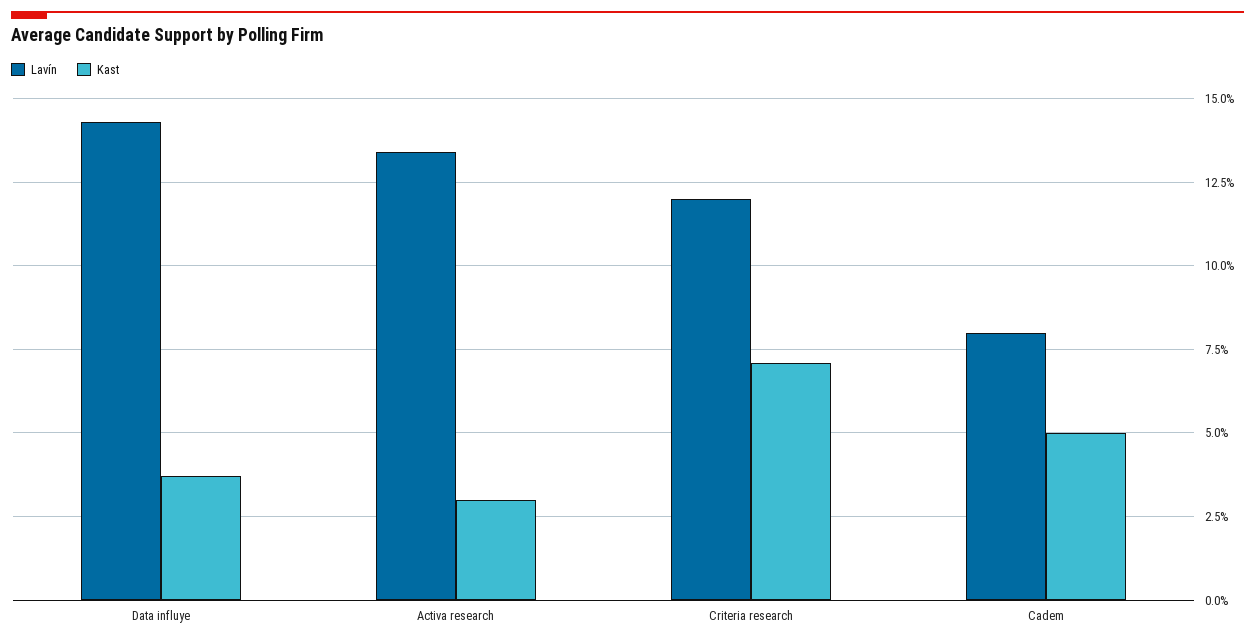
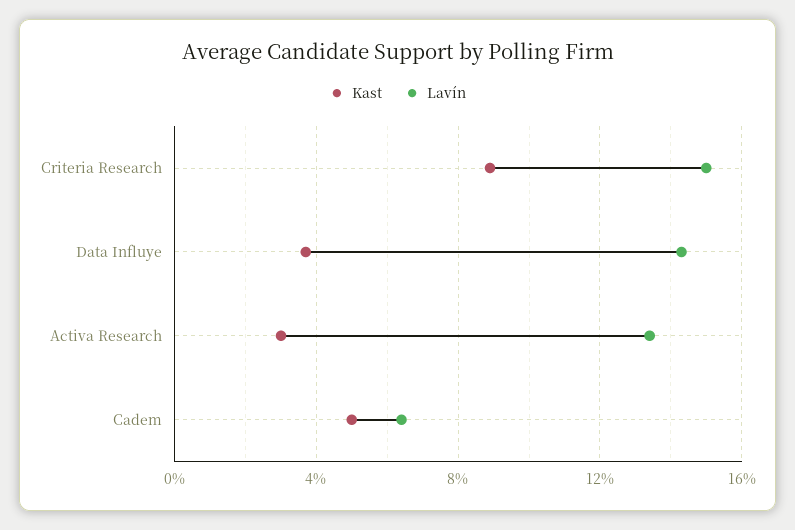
Lavín, Criteria research: 12 -> 15
Kast, Criteria research: 7 -> 9
Lavín, Cadem: 8 -> 6.5

